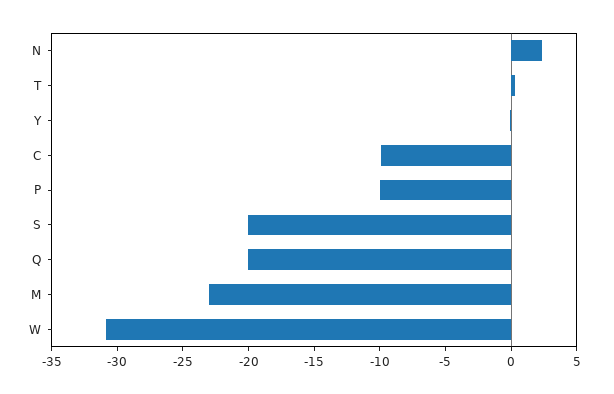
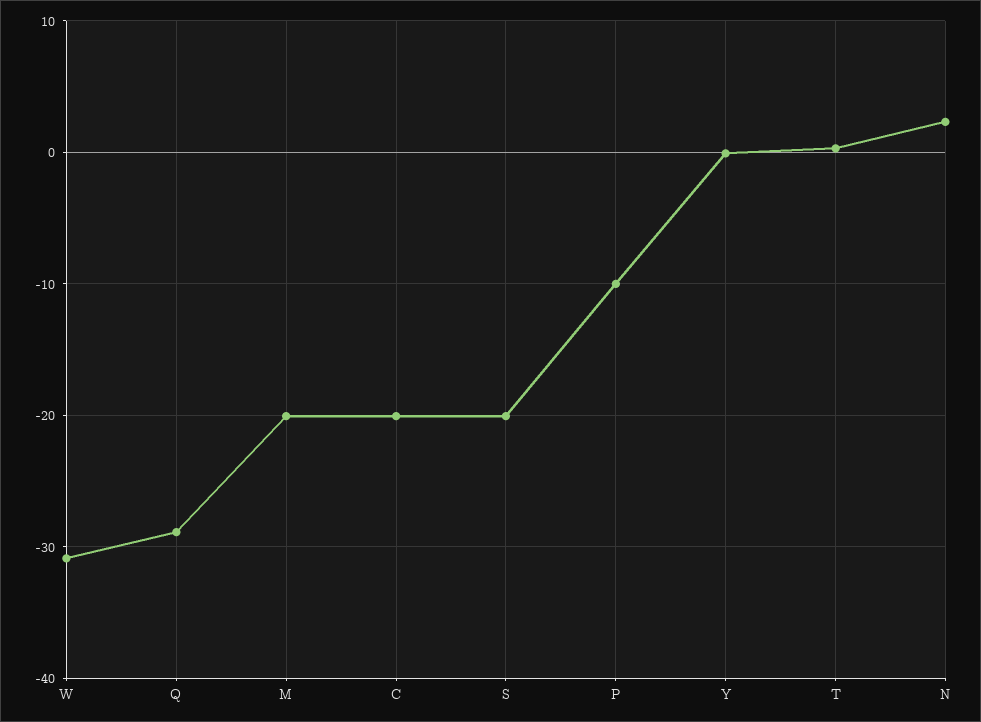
C: -10 -> -20
Q: -20 -> -29
M: -23 -> -20

